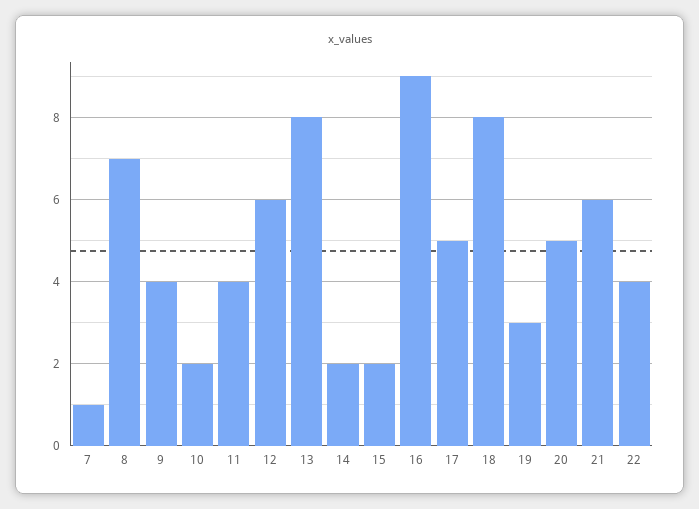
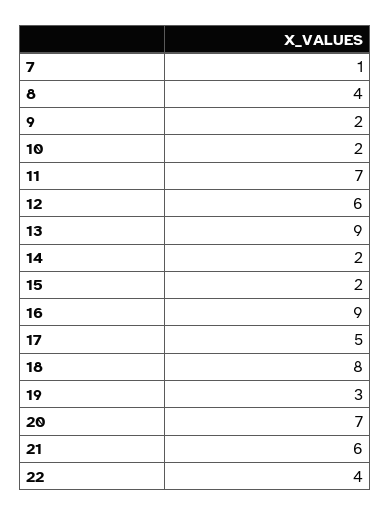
8: 7 -> 4
9: 4 -> 2
11: 4 -> 7
13: 8 -> 9
20: 5 -> 7

